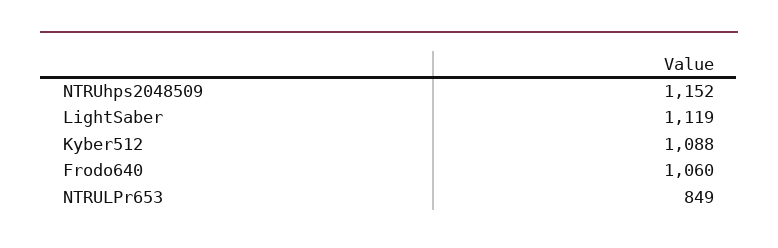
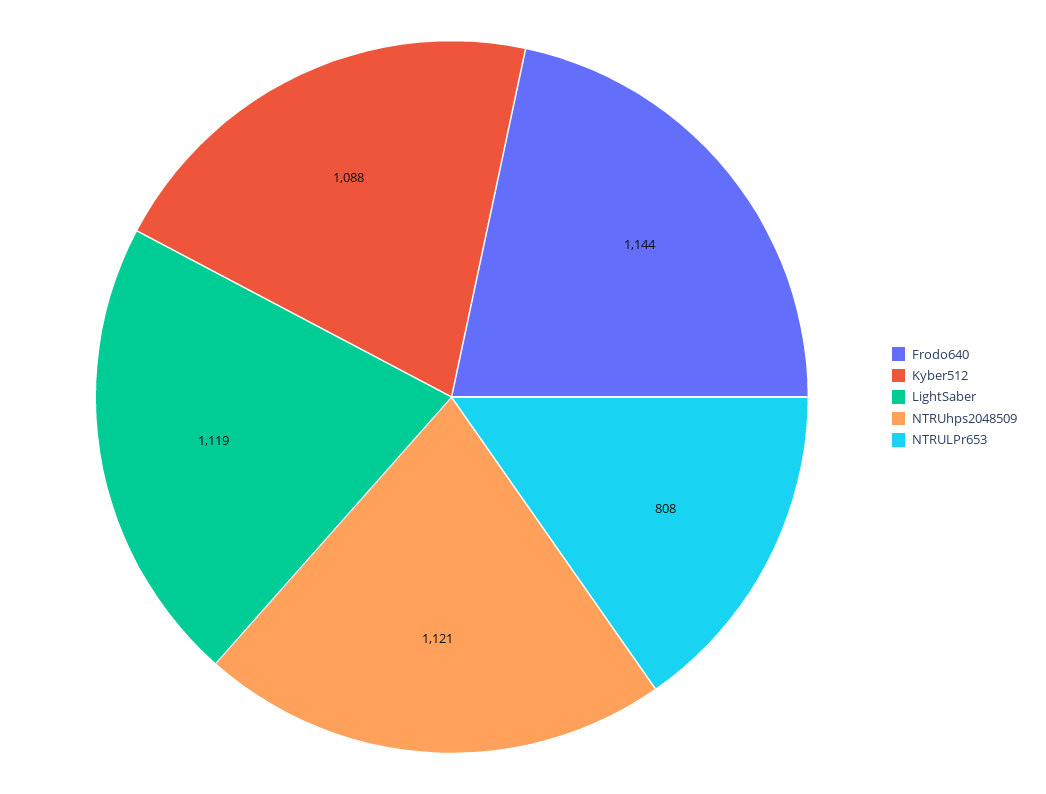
NTRUhps2048509: 1152 -> 1121
Frodo640: 1060 -> 1144
NTRULPr653: 849 -> 808

